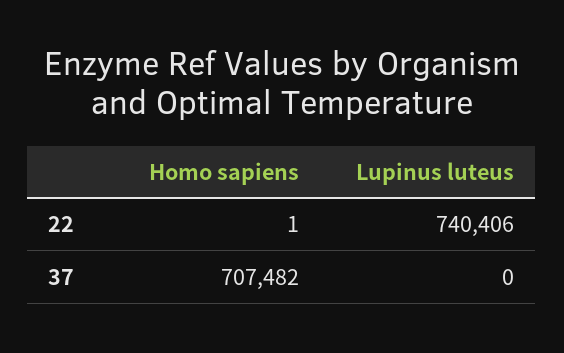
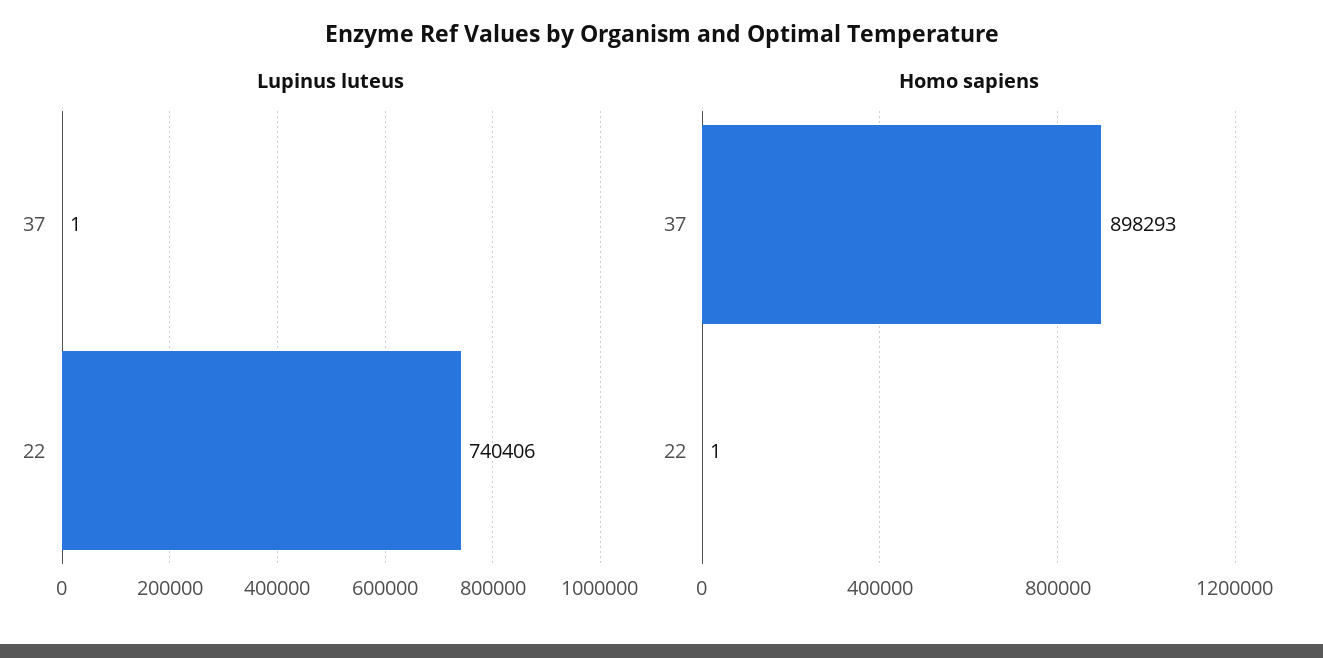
Homo sapiens, 37: 707482 -> 898293
Lupinus luteus, 37: 0 -> 1

